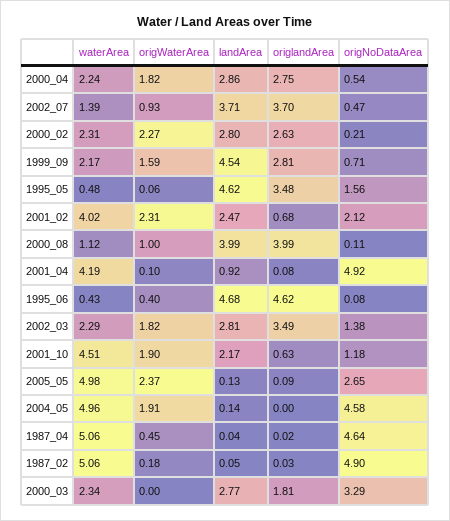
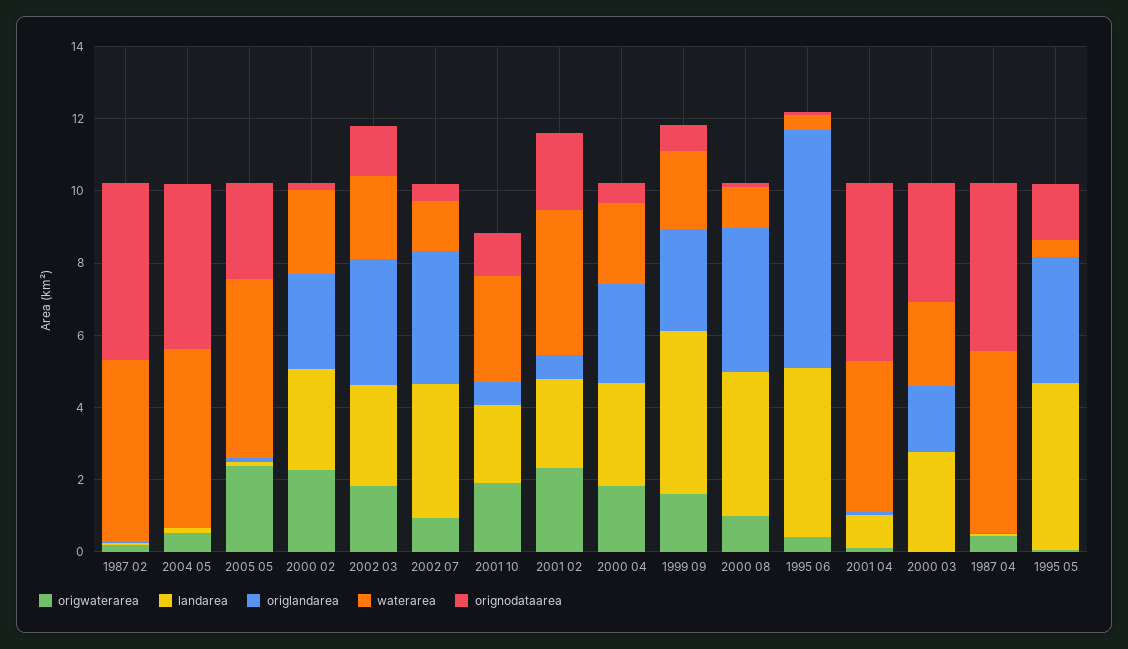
origlandArea, 1995_06: 4.62 -> 6.5
waterArea, 2001_10: 4.51 -> 3
origWaterArea, 2004_05: 1.91 -> 0.5

